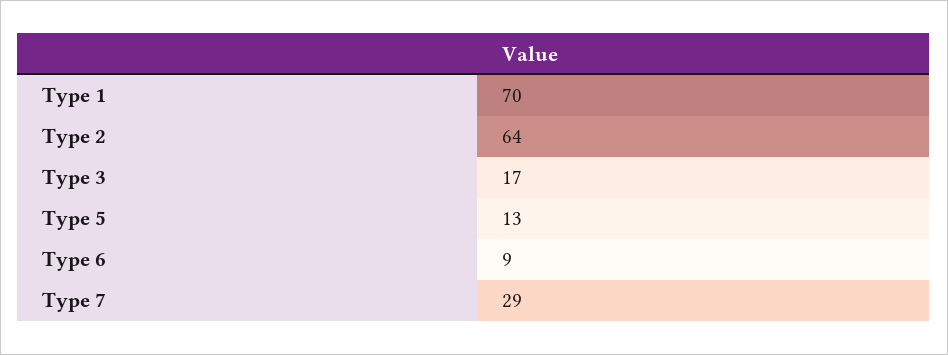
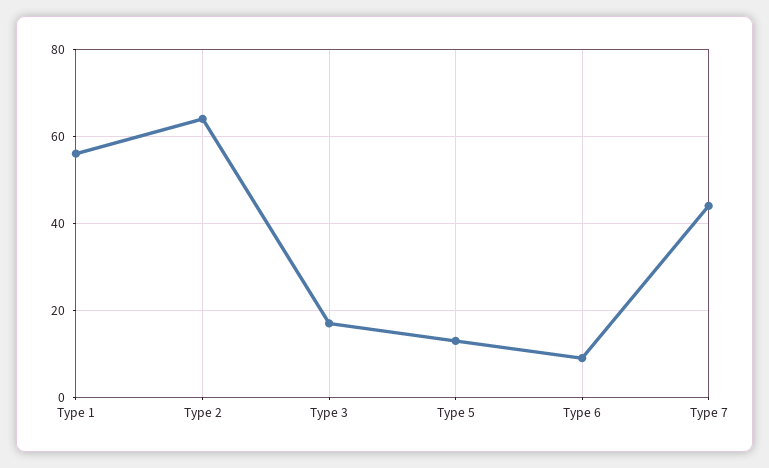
Type 1: 70 -> 55
Type 7: 29 -> 45

